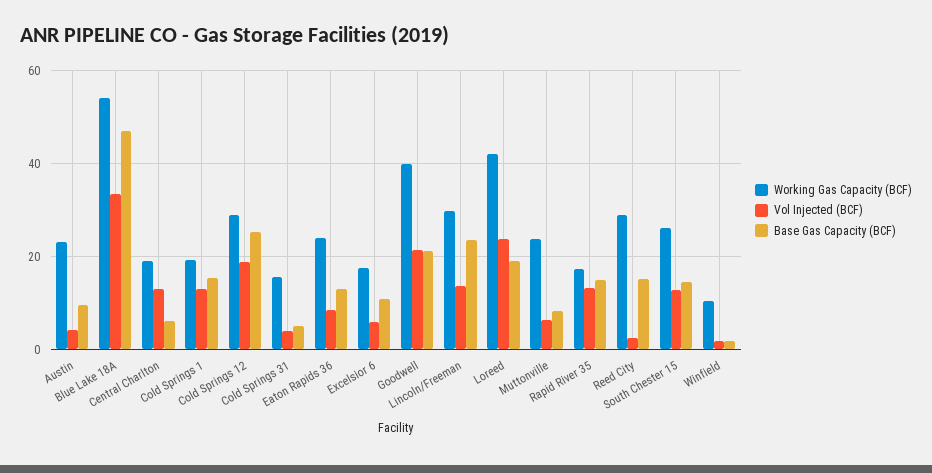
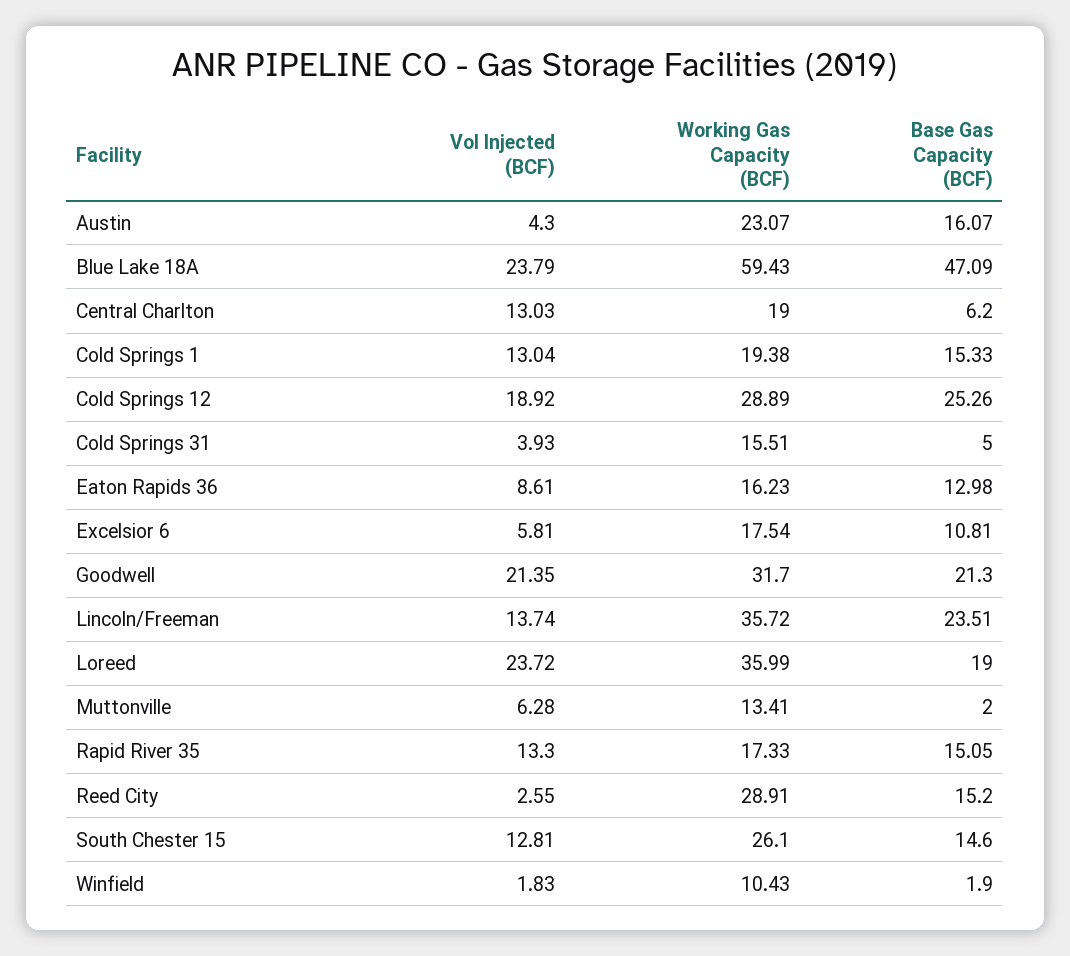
Base Gas Capacity (BCF), Austin: 10 -> 16.07
Working Gas Capacity (BCF), Blue Lake 18A: 54 -> 59.43
Vol Injected (BCF), Blue Lake 18A: 34 -> 23.79
Working Gas Capacity (BCF), Eaton Rapids 36: 24 -> 16.23
Working Gas Capacity (BCF), Goodwell: 40 -> 31.7
Working Gas Capacity (BCF), Lincoln/Freeman: 30 -> 35.72
Working Gas Capacity (BCF), Loreed: 42 -> 35.99
Working Gas Capacity (BCF), Muttonville: 24 -> 13.41
Base Gas Capacity (BCF), Muttonville: 8 -> 2

